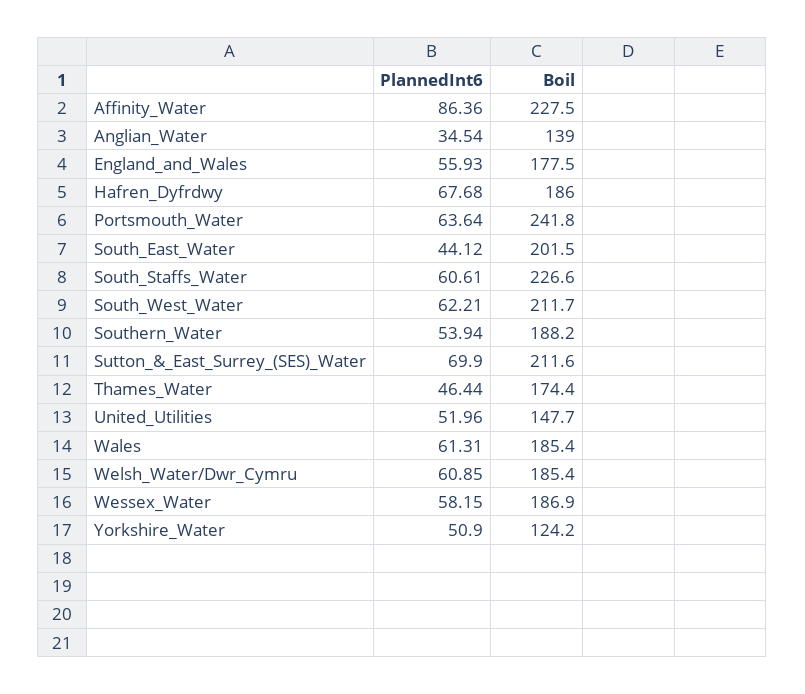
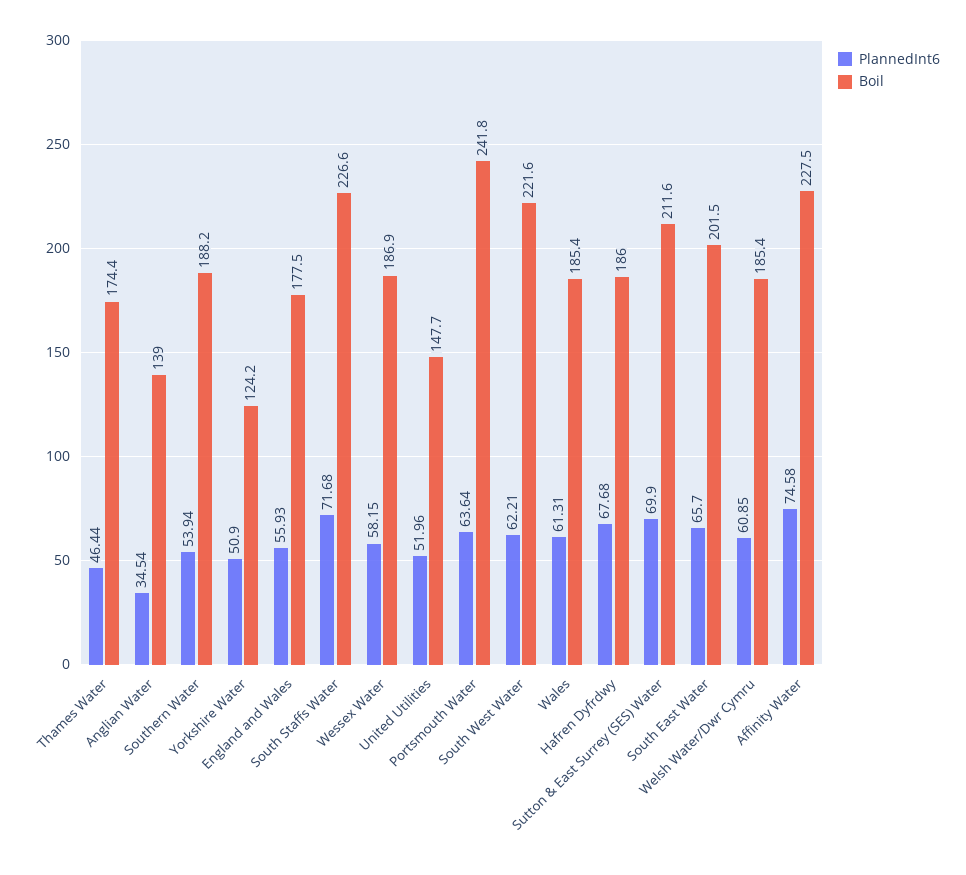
PlannedInt6, Affinity_Water: 86.36 -> 74.58
PlannedInt6, South_East_Water: 44.12 -> 65.7
PlannedInt6, South_Staffs_Water: 60.61 -> 71.68
Boil, South_West_Water: 211.7 -> 221.6

